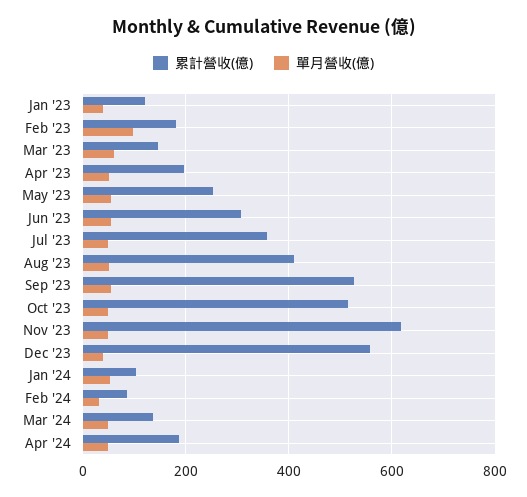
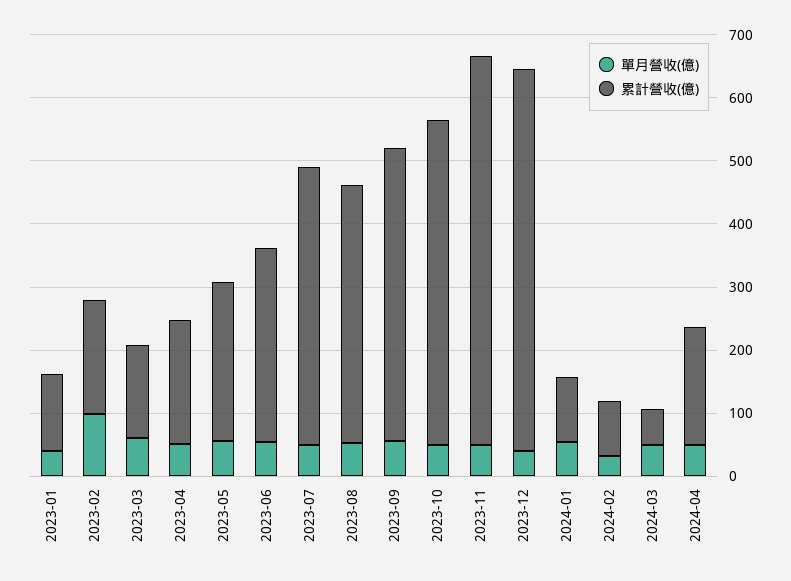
累計營收(億), Jul '23: 360 -> 440
累計營收(億), Sep '23: 520 -> 460
累計營收(億), Dec '23: 560 -> 600
累計營收(億), Mar '24: 140 -> 60

